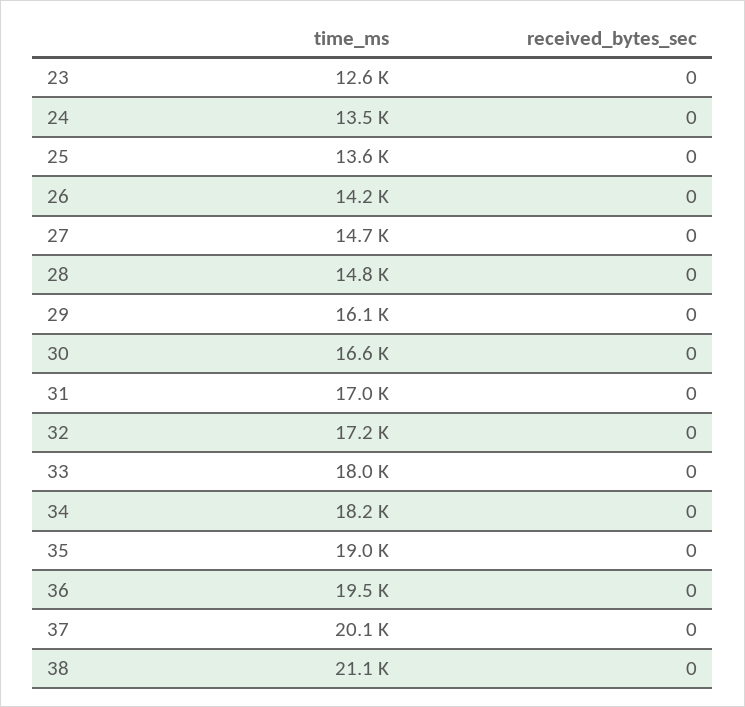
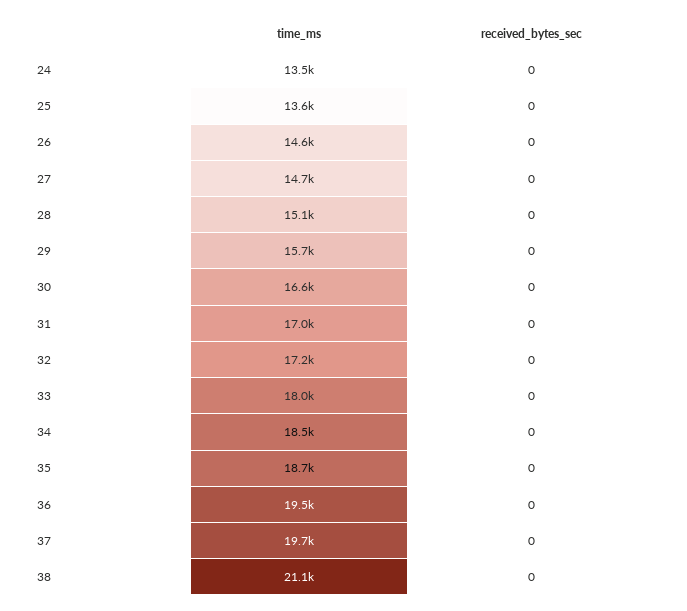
time_ms, 23: 12600 -> none
received_bytes_sec, 23: 0 -> none
time_ms, 26: 14200 -> 14600
time_ms, 28: 14800 -> 15100
time_ms, 29: 16100 -> 15700
time_ms, 34: 18200 -> 18500
time_ms, 35: 19000 -> 18700
time_ms, 37: 20100 -> 19700

